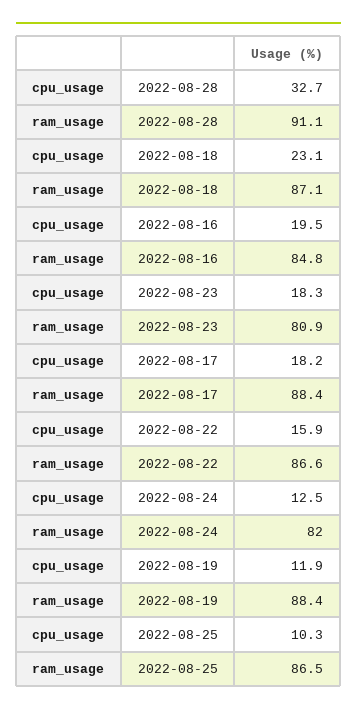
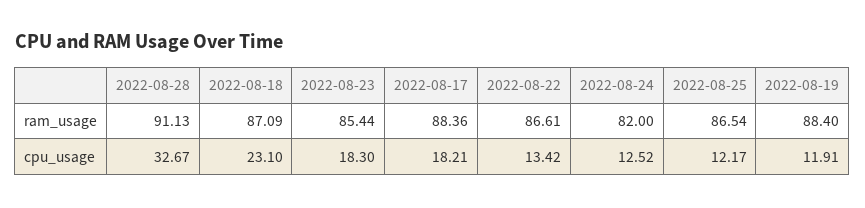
cpu_usage, 2022-08-16: 19.5 -> none
ram_usage, 2022-08-16: 84.8 -> none
ram_usage, 2022-08-23: 80.9 -> 85.44
cpu_usage, 2022-08-22: 15.9 -> 13.42
cpu_usage, 2022-08-25: 10.3 -> 12.17

